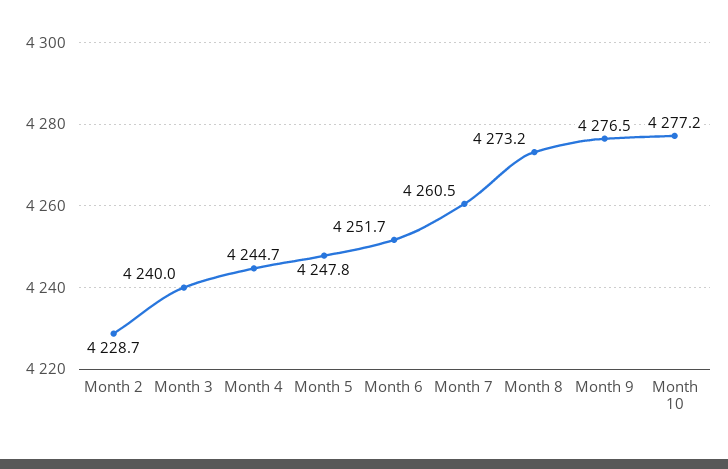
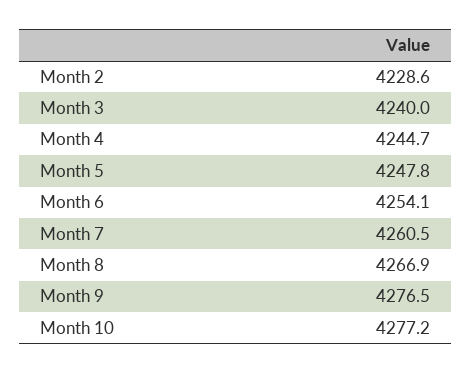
Month 2: 4228.7 -> 4228.6
Month 6: 4251.7 -> 4254.1
Month 8: 4273.2 -> 4266.9

